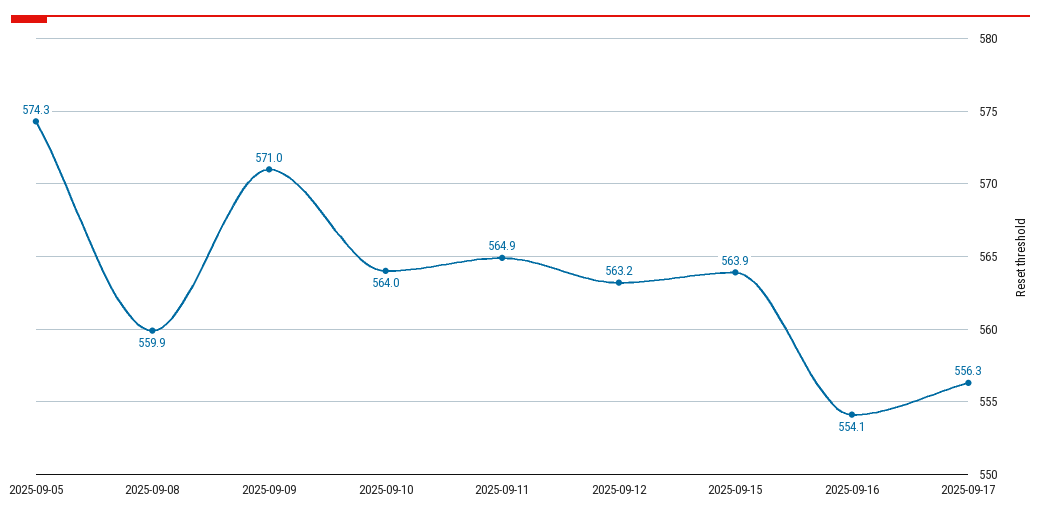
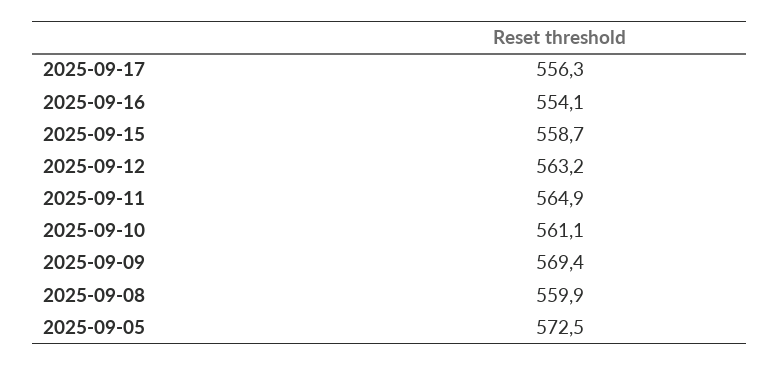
2025-09-05: 574.3 -> 572.5
2025-09-09: 571 -> 569.4
2025-09-10: 564 -> 561.1
2025-09-15: 563.9 -> 558.7

